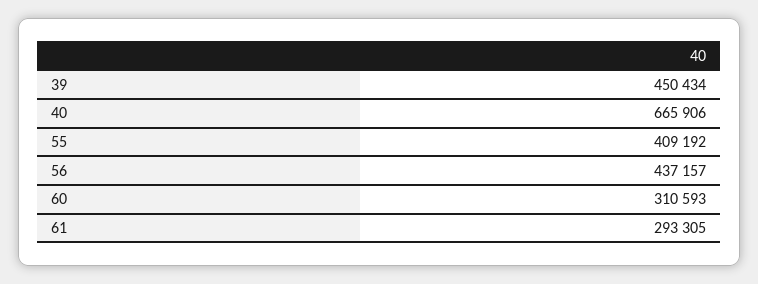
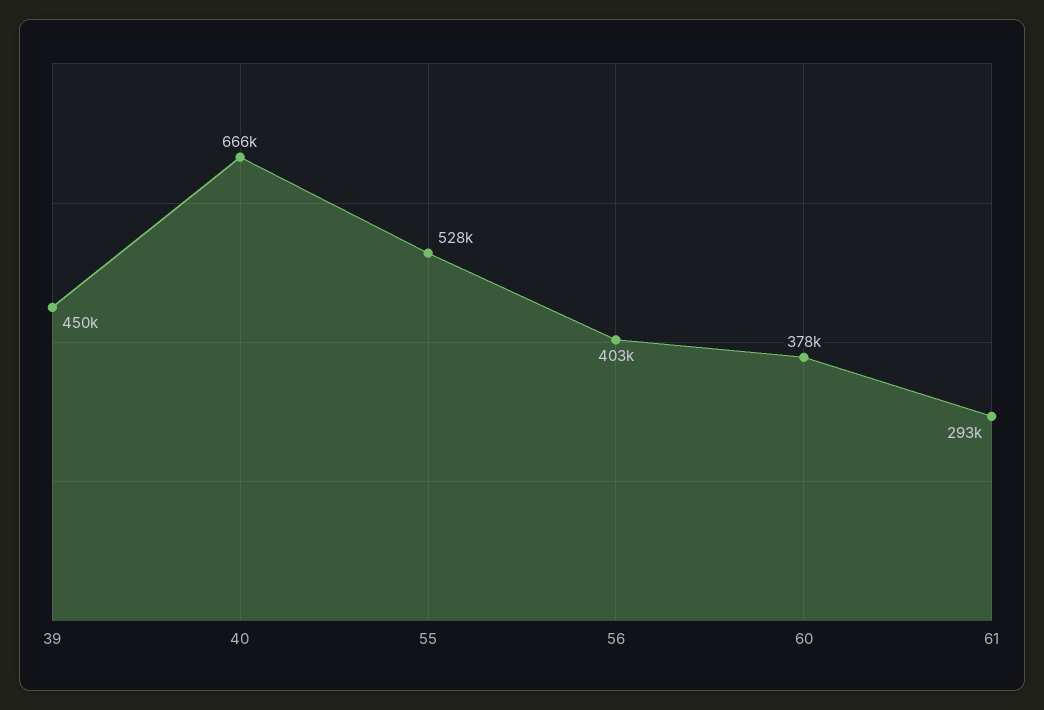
55: 409192 -> 528000
56: 437157 -> 403000
60: 310593 -> 378000

